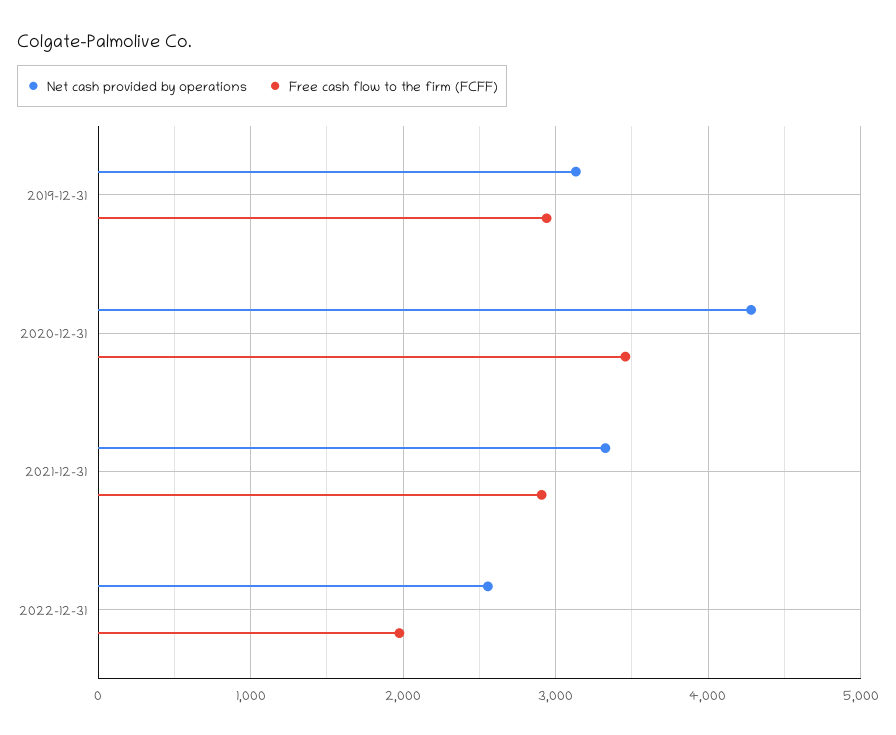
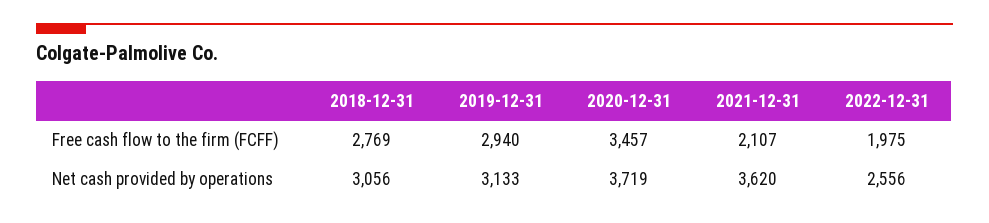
Net cash provided by operations, 2020-12-31: 4300 -> 3719
Net cash provided by operations, 2021-12-31: 3300 -> 3620
Free cash flow to the firm (FCFF), 2021-12-31: 2900 -> 2107
Free cash flow to the firm (FCFF), 2018-12-31: none -> 2769
Net cash provided by operations, 2018-12-31: none -> 3056

